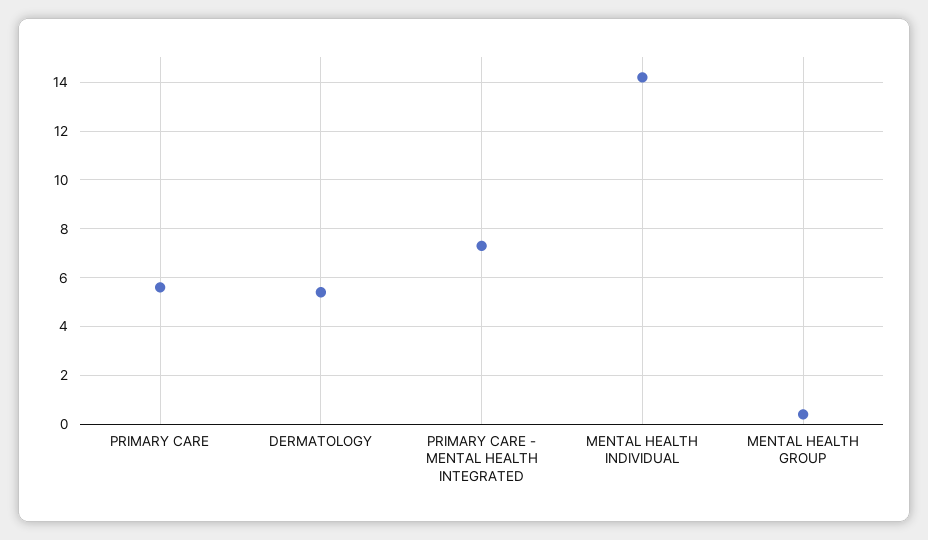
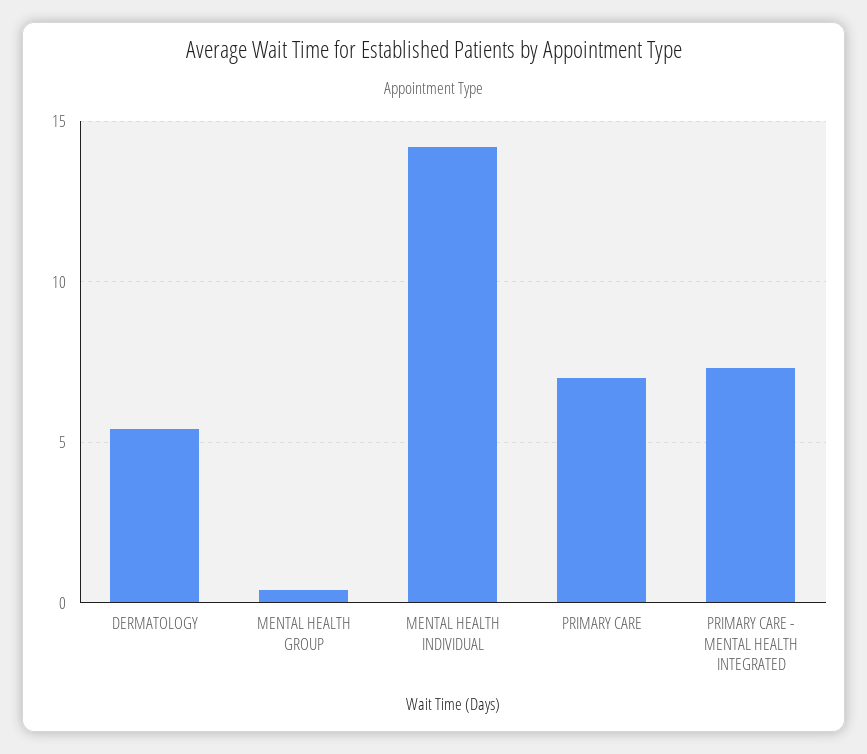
PRIMARY CARE: 5.5 -> 7

